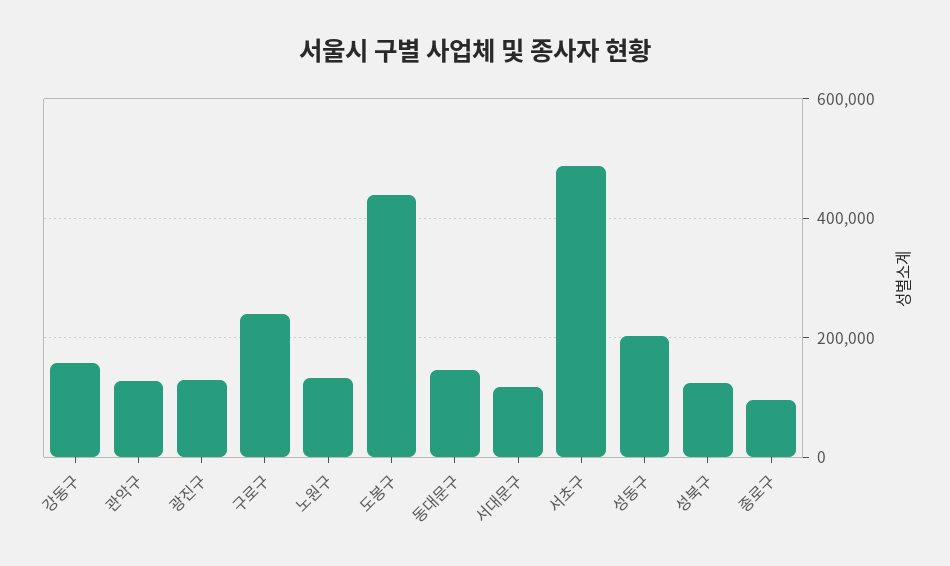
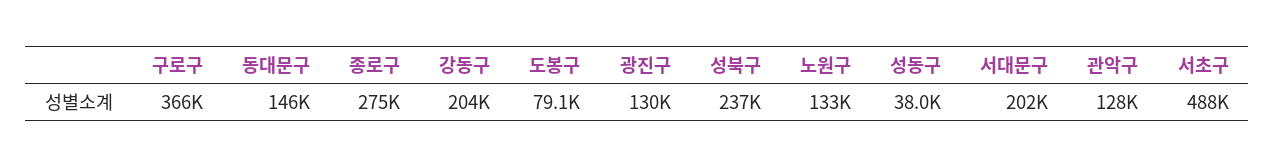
강동구: 160000 -> 204000
구로구: 240000 -> 366000
도봉구: 440000 -> 79100
서대문구: 120000 -> 202000
성동구: 200000 -> 38000
성북구: 120000 -> 237000
종로구: 100000 -> 275000

